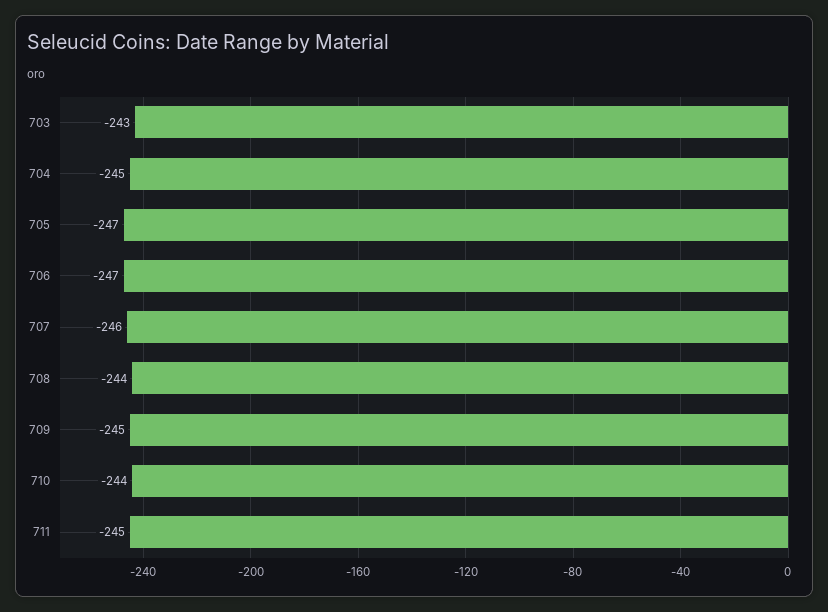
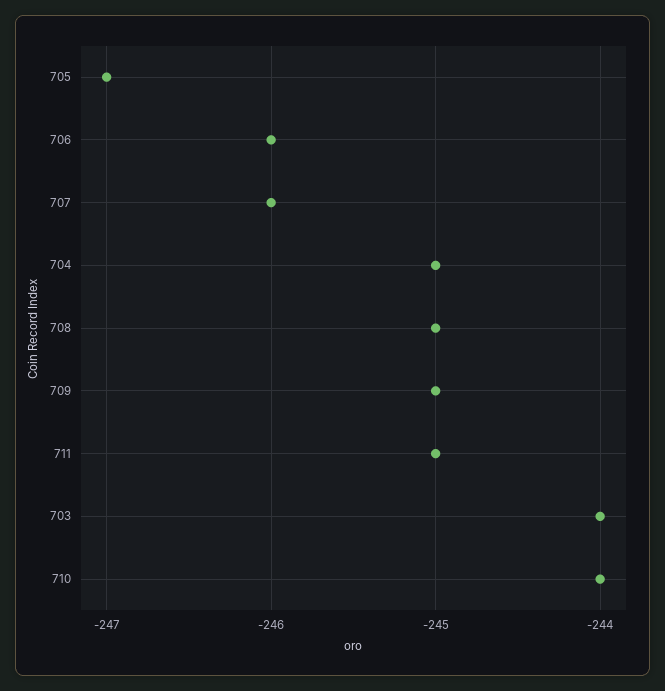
703: -243 -> -244
706: -247 -> -246
708: -244 -> -245

